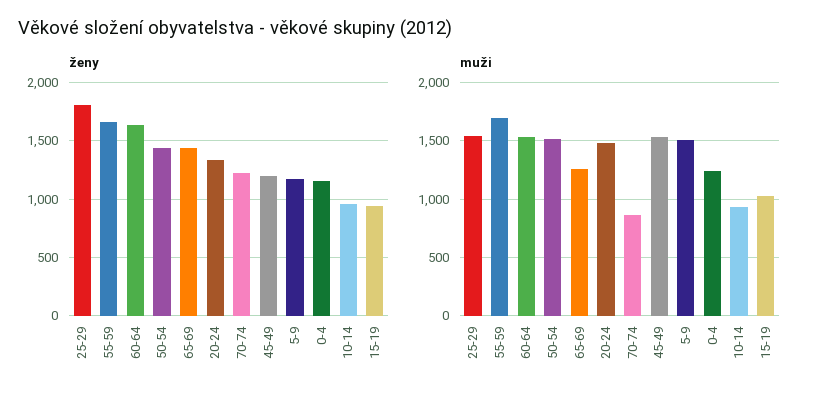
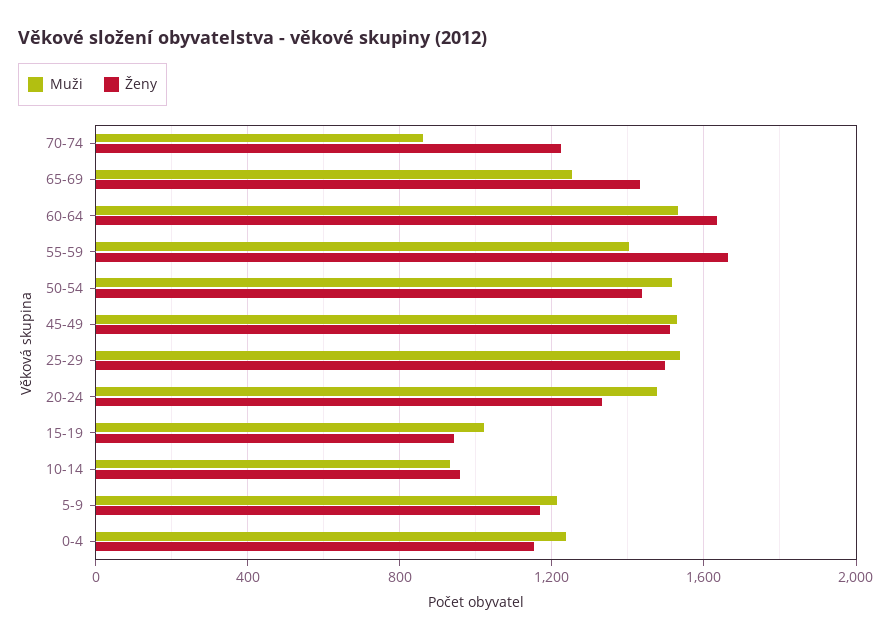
ženy, 25-29: 1800 -> 1500
ženy, 45-49: 1200 -> 1500
muži, 55-59: 1700 -> 1400
muži, 5-9: 1500 -> 1200

